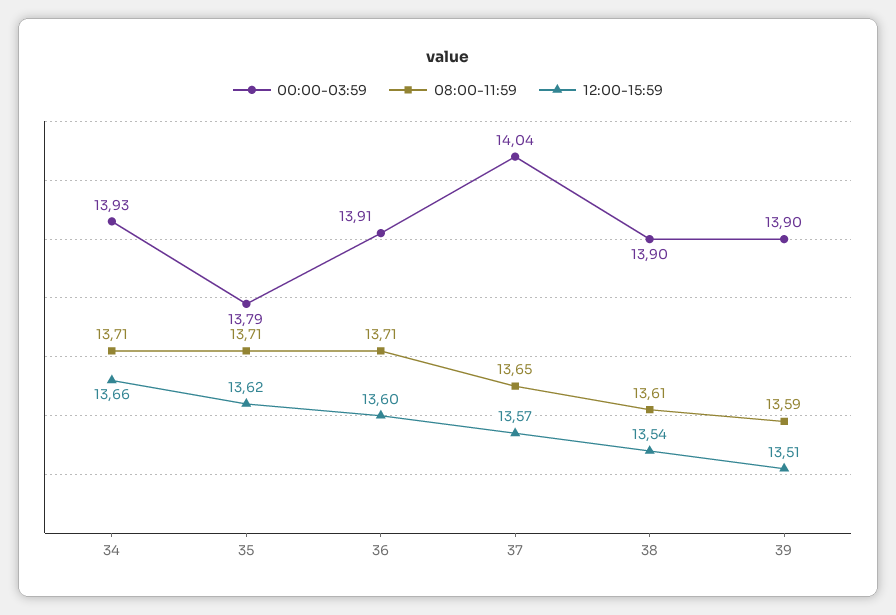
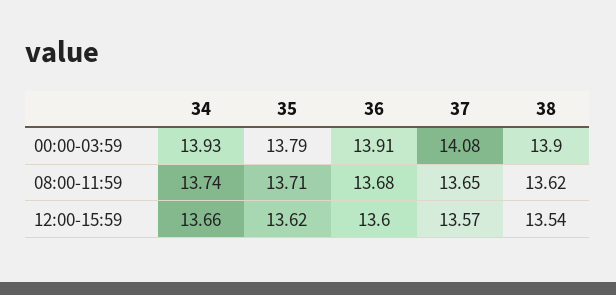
08:00-11:59, 34: 13.71 -> 13.74
08:00-11:59, 36: 13.71 -> 13.68
00:00-03:59, 37: 14.04 -> 14.08
08:00-11:59, 38: 13.61 -> 13.62
00:00-03:59, 39: 13.9 -> none
08:00-11:59, 39: 13.59 -> none
12:00-15:59, 39: 13.51 -> none

